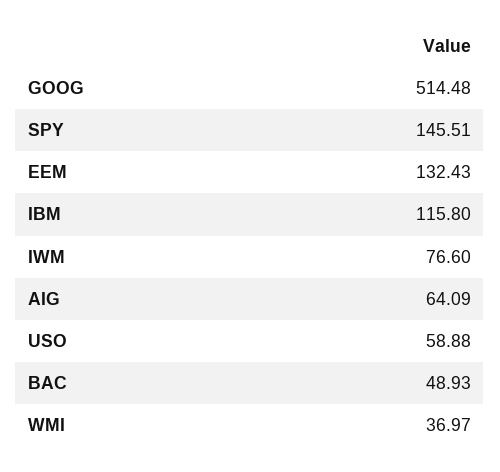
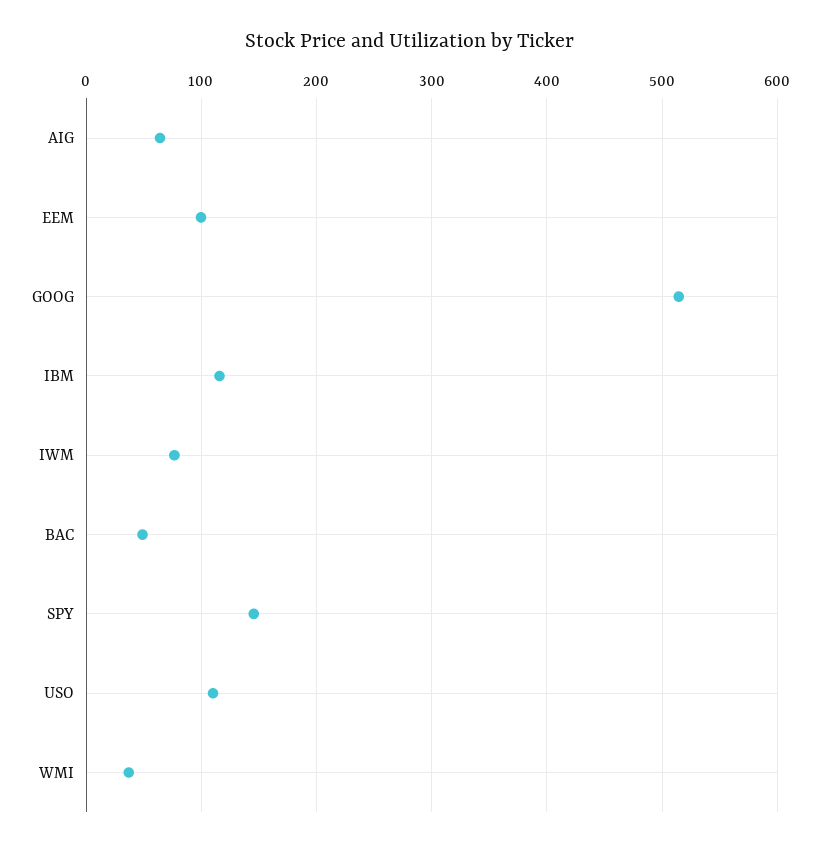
EEM: 132.43 -> 100
USO: 58.88 -> 110

